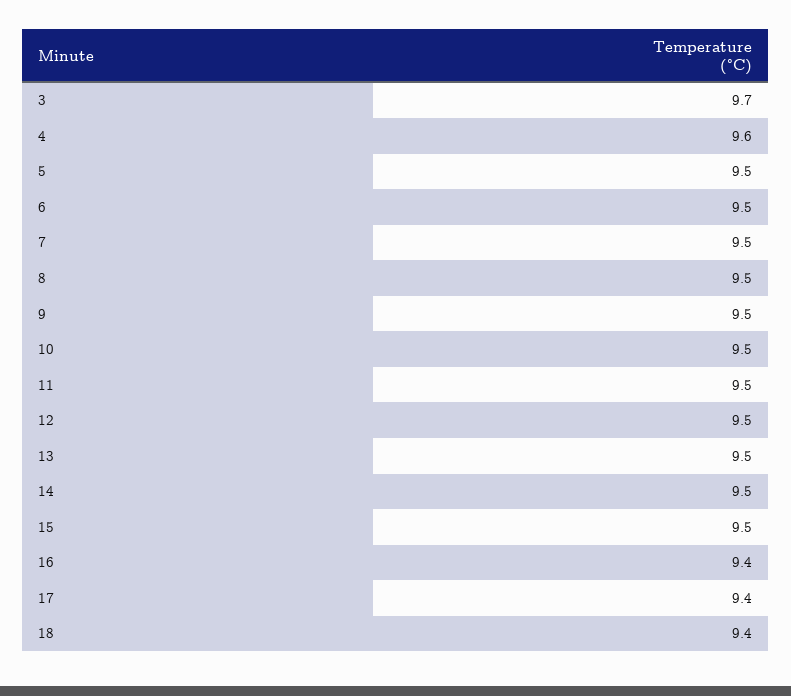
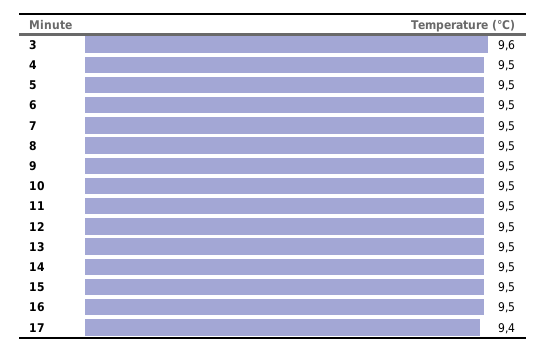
3: 9.7 -> 9.6
4: 9.6 -> 9.5
16: 9.4 -> 9.5
18: 9.4 -> none

